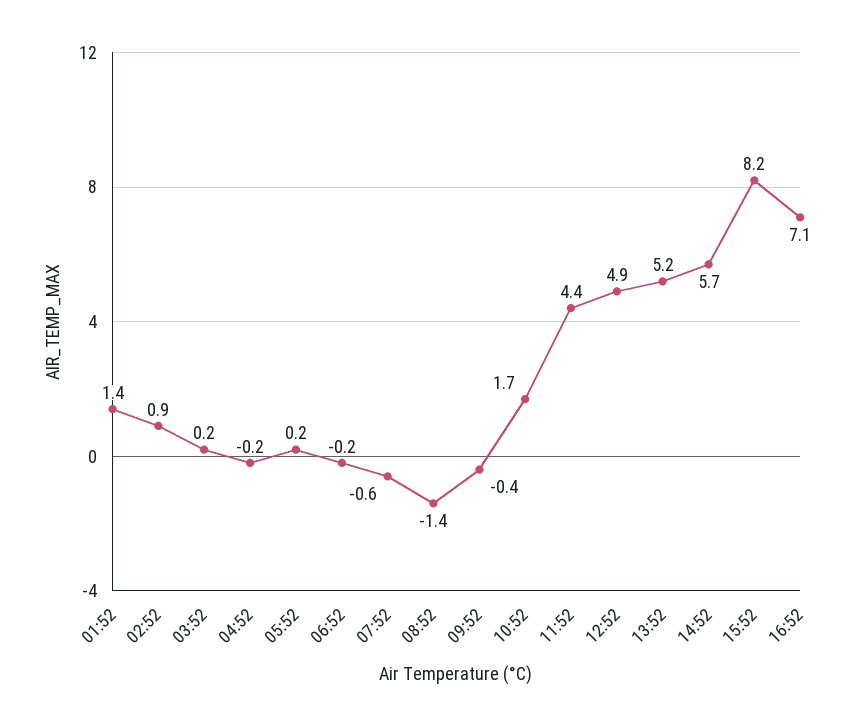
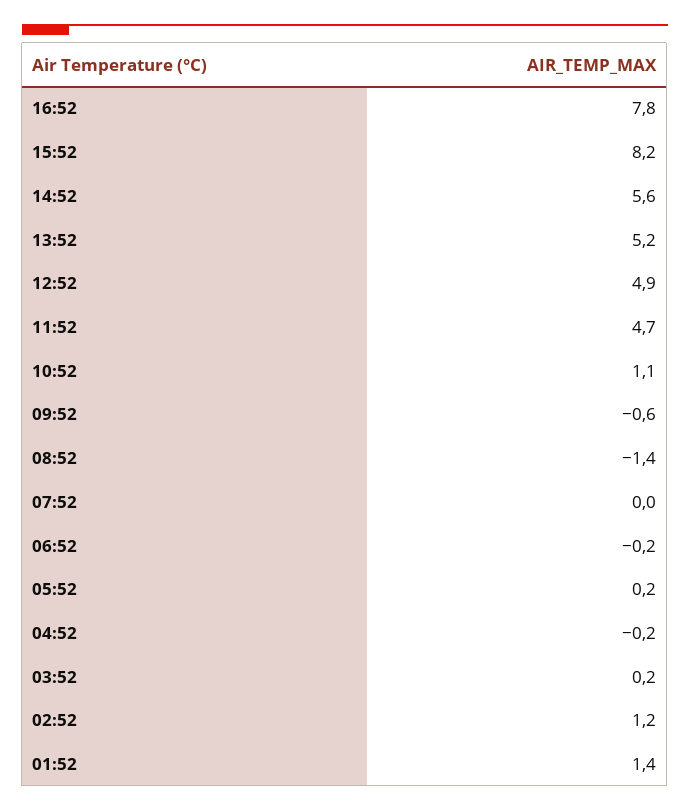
02:52: 0.9 -> 1.2
07:52: -0.6 -> 0
09:52: -0.4 -> -0.6
10:52: 1.7 -> 1.1
11:52: 4.4 -> 4.7
14:52: 5.7 -> 5.6
16:52: 7.1 -> 7.8

